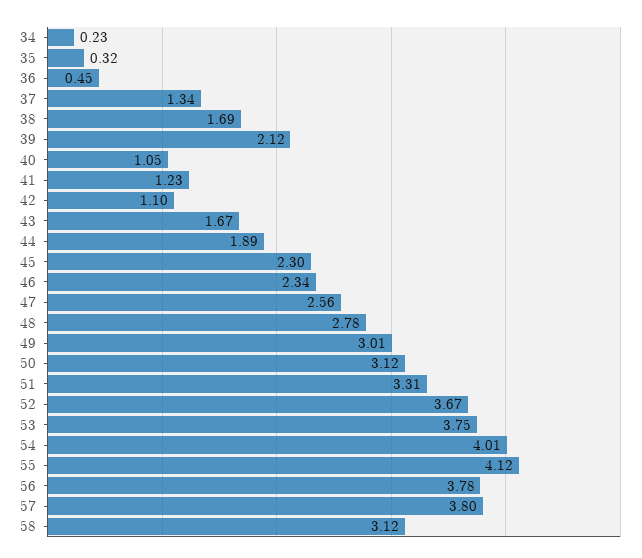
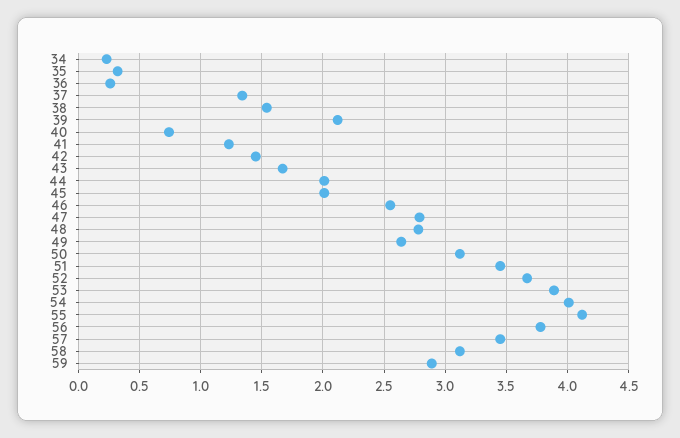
36: 0.45 -> 0.25
38: 1.69 -> 1.55
40: 1.05 -> 0.75
42: 1.1 -> 1.45
44: 1.89 -> 2
45: 2.3 -> 2
46: 2.34 -> 2.55
47: 2.56 -> 2.8
49: 3.01 -> 2.65
51: 3.31 -> 3.45
53: 3.75 -> 3.9
57: 3.8 -> 3.45
59: none -> 2.9

